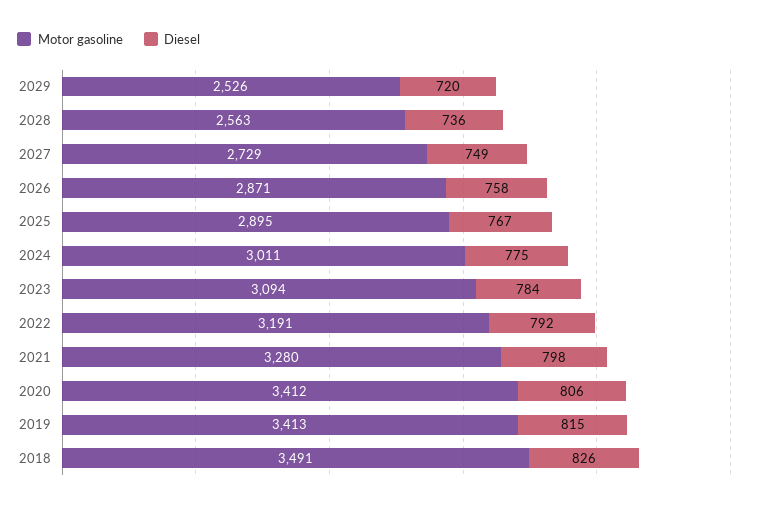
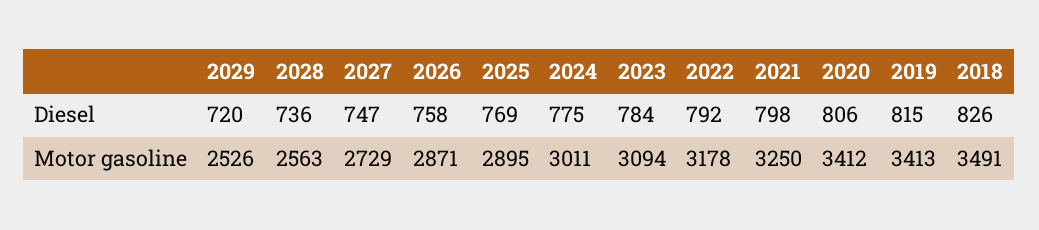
Diesel, 2027: 749 -> 747
Diesel, 2025: 767 -> 769
Motor gasoline, 2022: 3191 -> 3178
Motor gasoline, 2021: 3280 -> 3250

